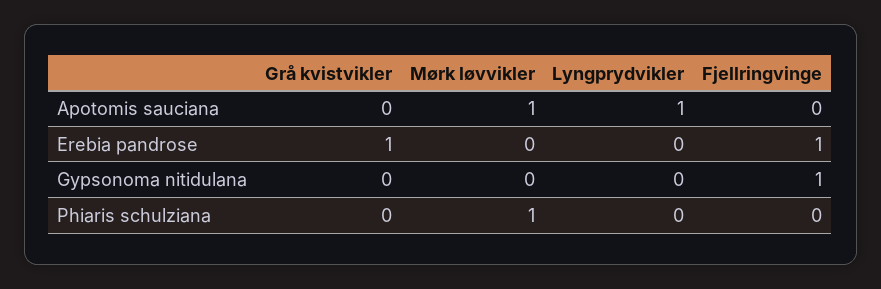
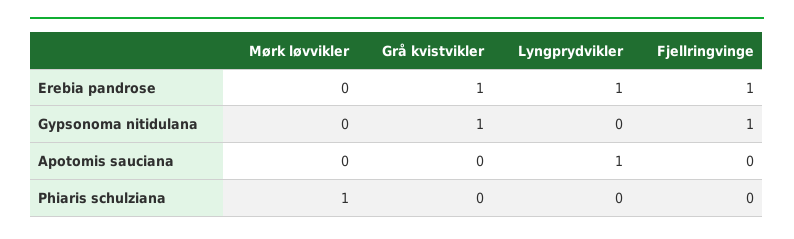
Mørk løvvikler, Apotomis sauciana: 1 -> 0
Lyngprydvikler, Erebia pandrose: 0 -> 1
Grå kvistvikler, Gypsonoma nitidulana: 0 -> 1

